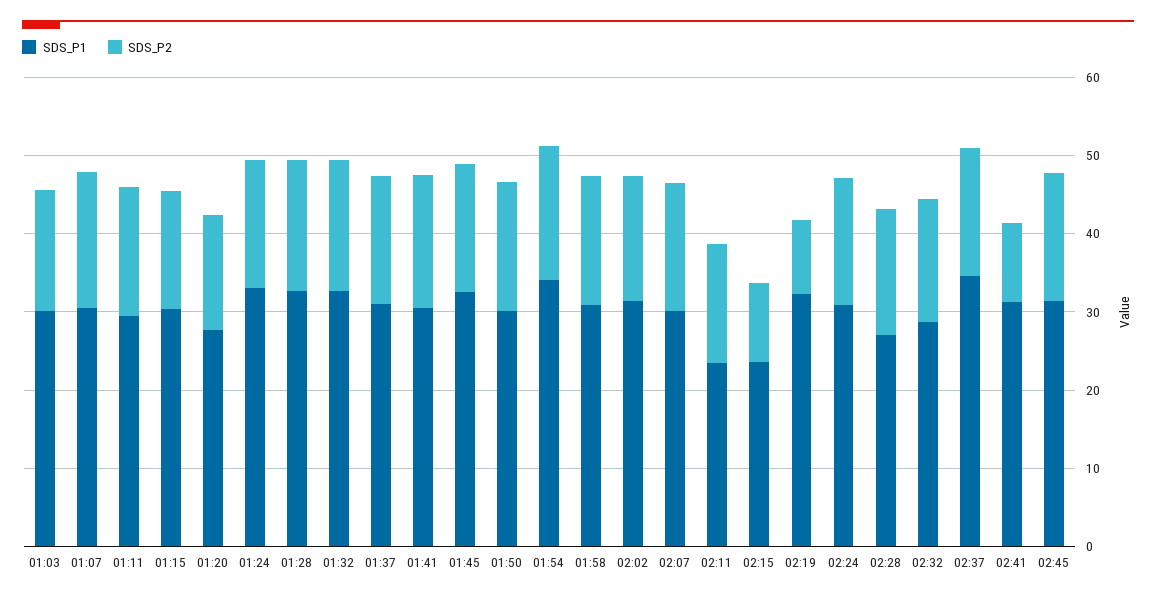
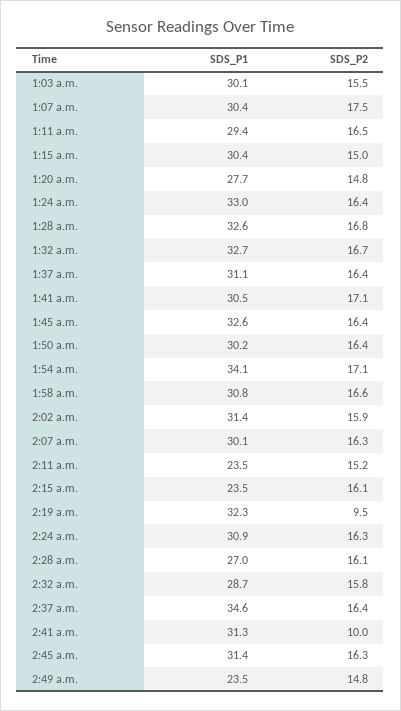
SDS_P2, 02:15: 10 -> 16.1
SDS_P1, 2:49 a.m.: none -> 23.5
SDS_P2, 2:49 a.m.: none -> 14.8

